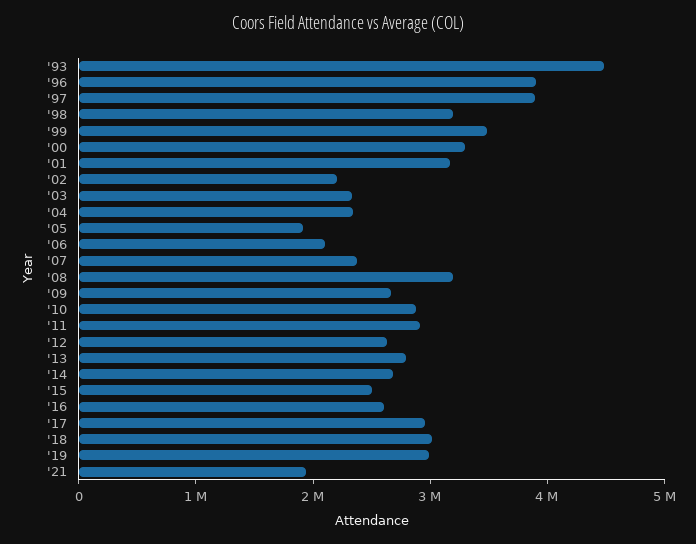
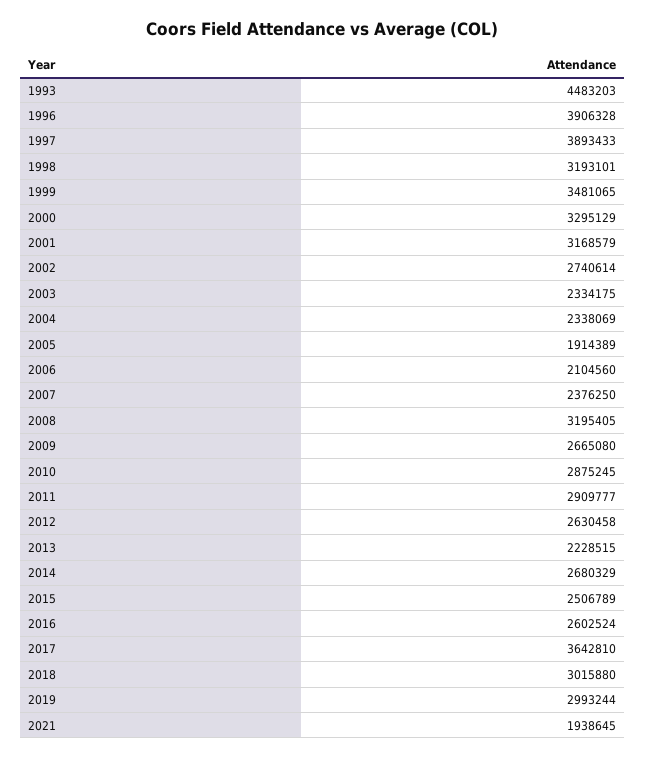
'02: 2200000 -> 2740614
'13: 2800000 -> 2228515
'17: 3000000 -> 3642810

